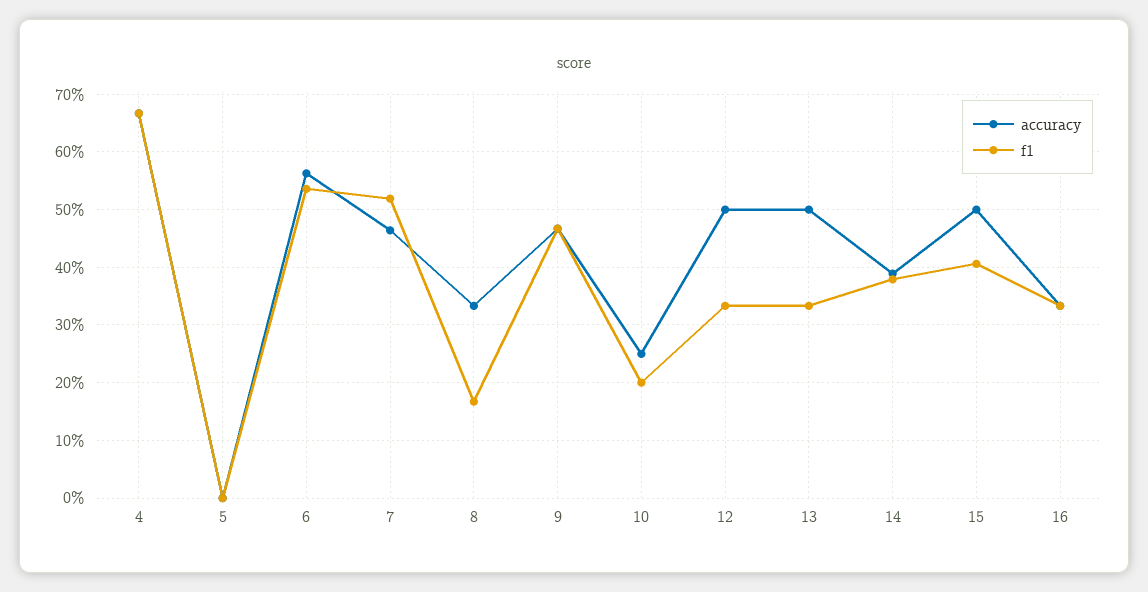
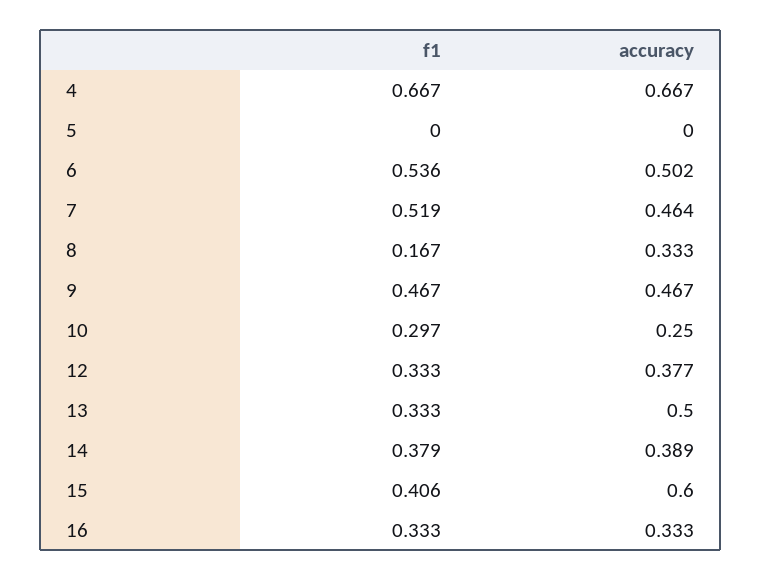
accuracy, 6: 0.56 -> 0.502
f1, 10: 0.2 -> 0.297
accuracy, 12: 0.5 -> 0.377
accuracy, 15: 0.5 -> 0.6

